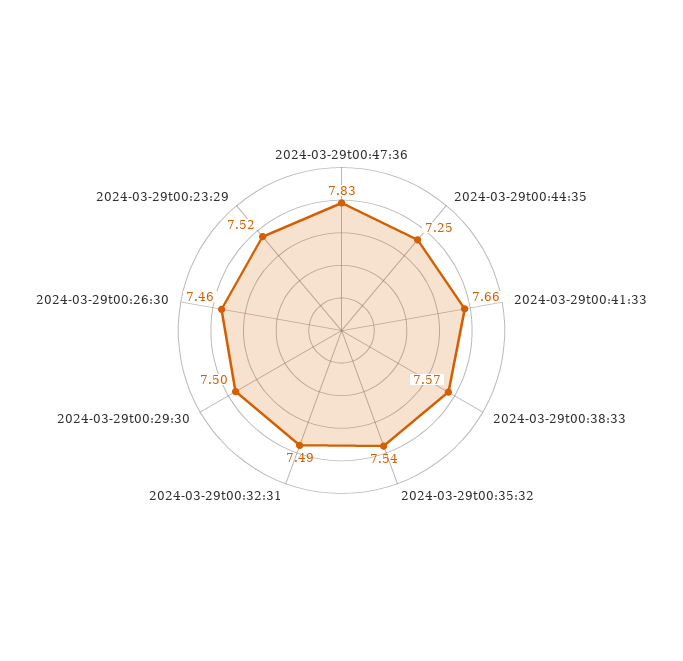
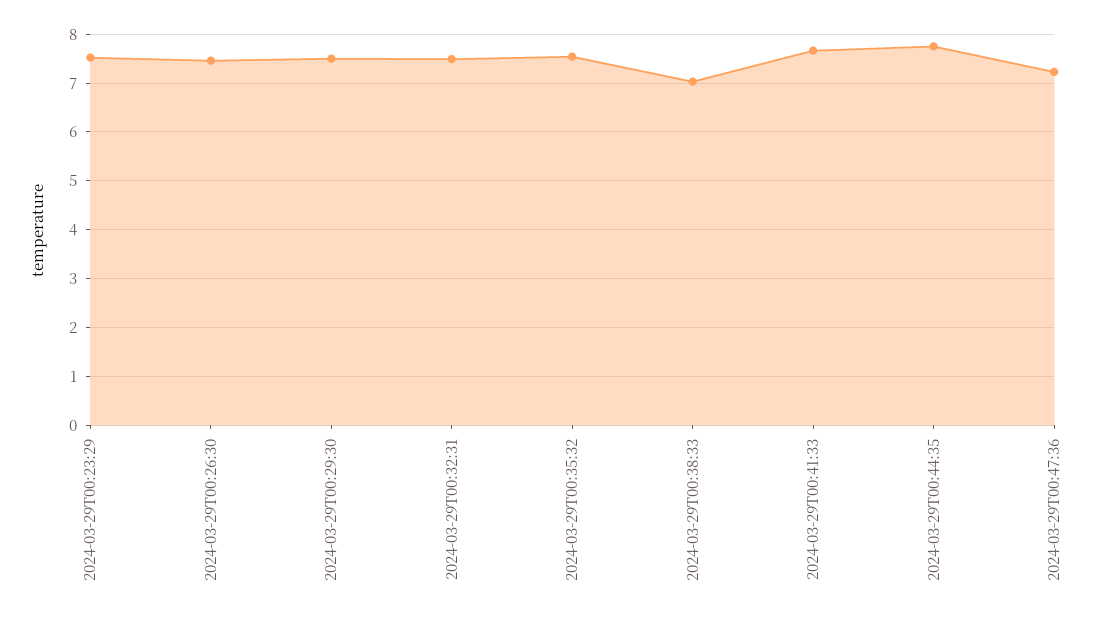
2024-03-29t00:47:36: 7.83 -> 7.2
2024-03-29t00:44:35: 7.25 -> 7.8
2024-03-29t00:38:33: 7.57 -> 7

